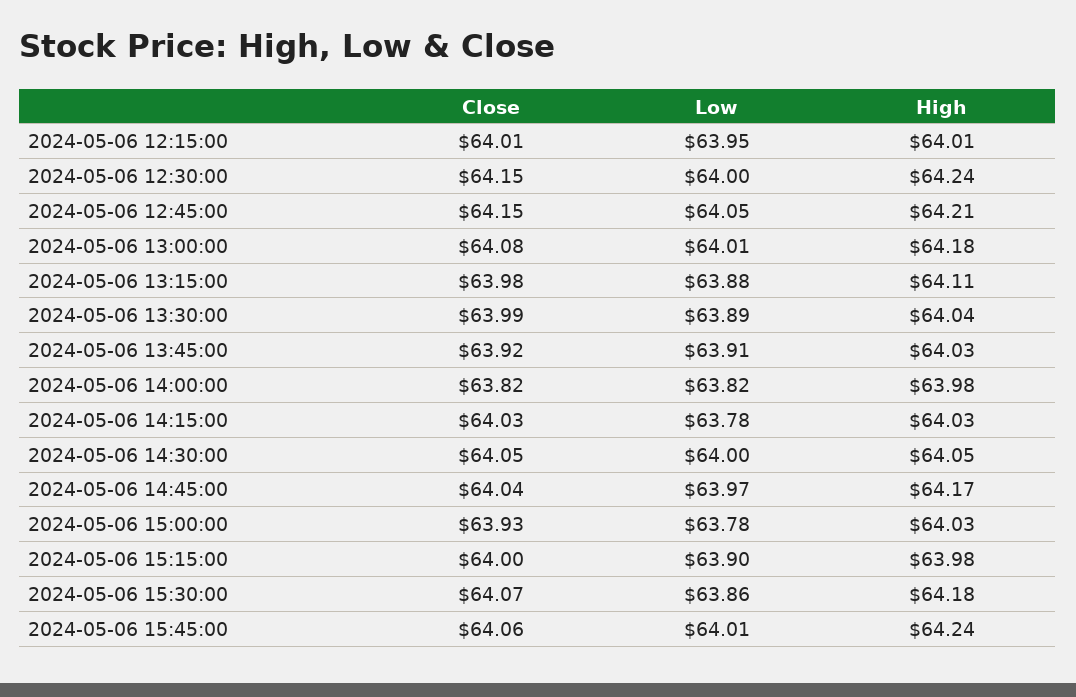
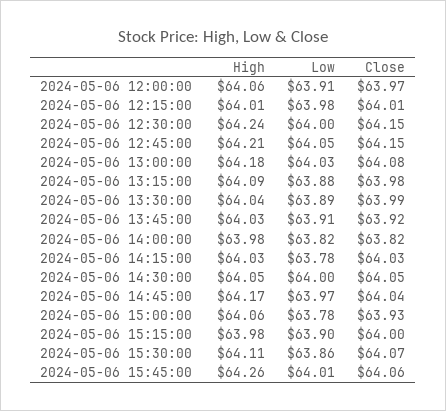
Low, 2024-05-06 12:15:00: 63.95 -> 63.98
Low, 2024-05-06 13:00:00: 64.01 -> 64.03
High, 2024-05-06 13:15:00: 64.11 -> 64.09
High, 2024-05-06 15:00:00: 64.03 -> 64.06
High, 2024-05-06 15:30:00: 64.18 -> 64.11
High, 2024-05-06 15:45:00: 64.24 -> 64.26
High, 2024-05-06 12:00:00: none -> 64.06
Low, 2024-05-06 12:00:00: none -> 63.91
Close, 2024-05-06 12:00:00: none -> 63.97

